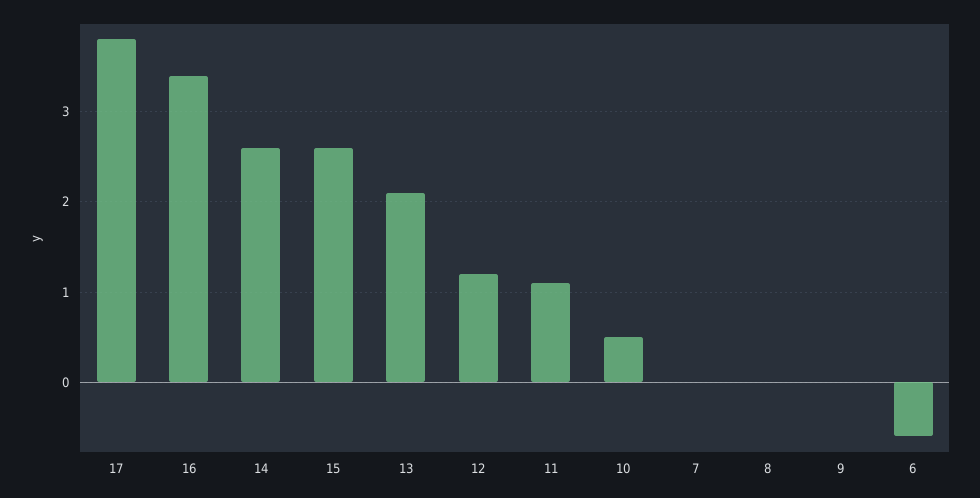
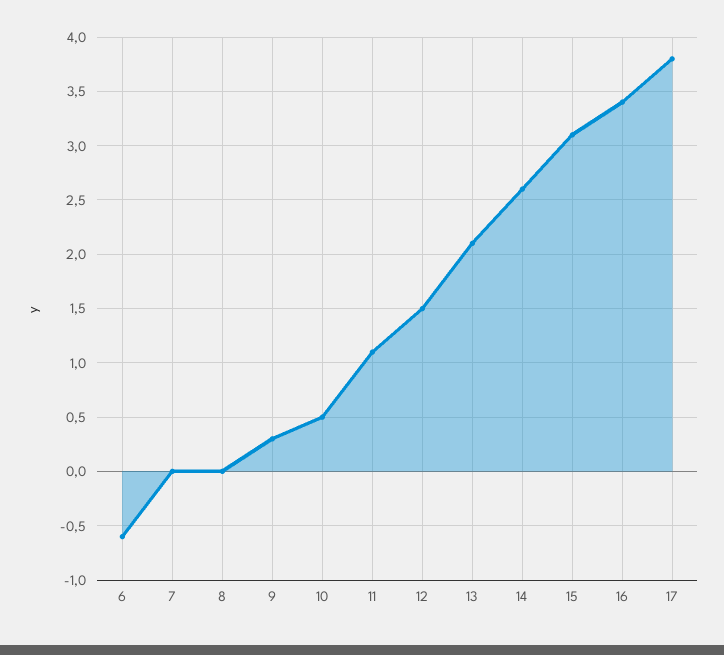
15: 2.6 -> 3.1
12: 1.2 -> 1.5
9: 0 -> 0.3

